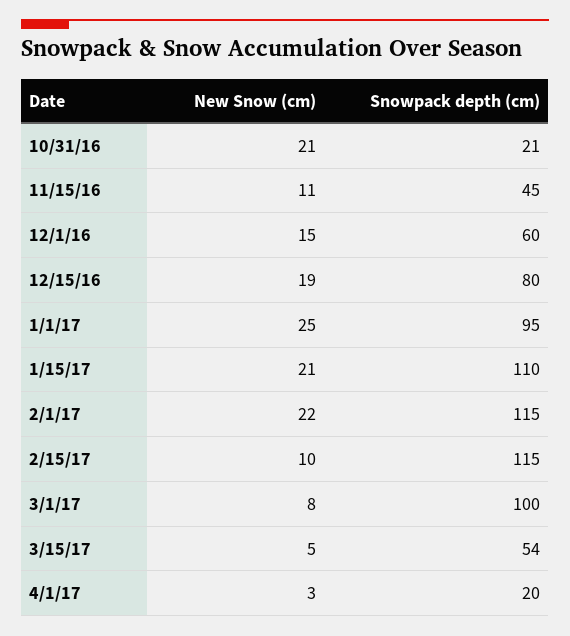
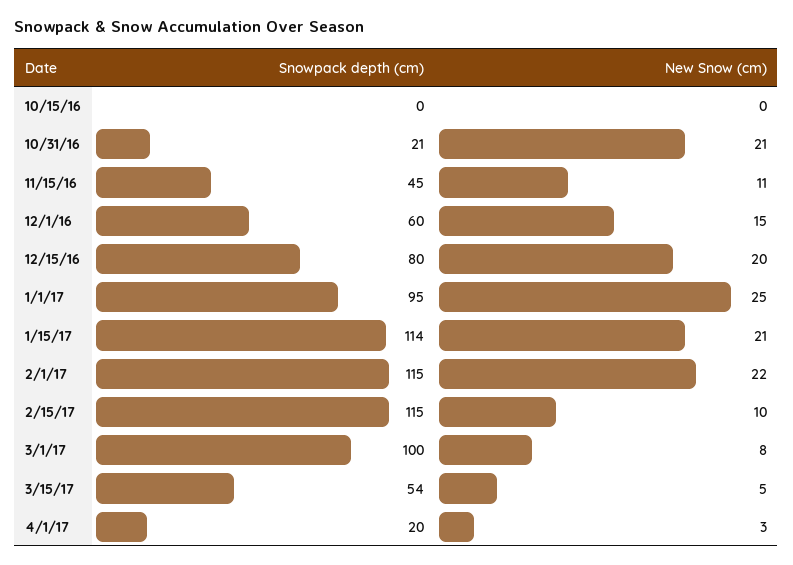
New Snow (cm), 12/15/16: 19 -> 20
Snowpack depth (cm), 1/15/17: 110 -> 114
Snowpack depth (cm), 10/15/16: none -> 0
New Snow (cm), 10/15/16: none -> 0

